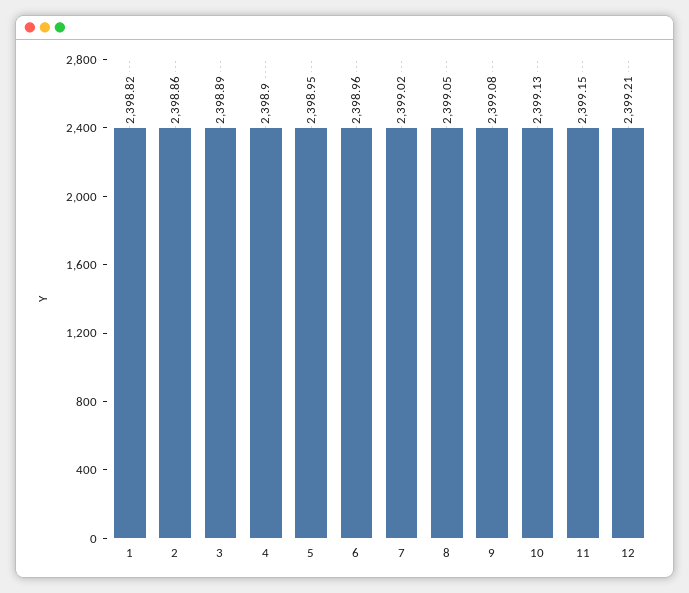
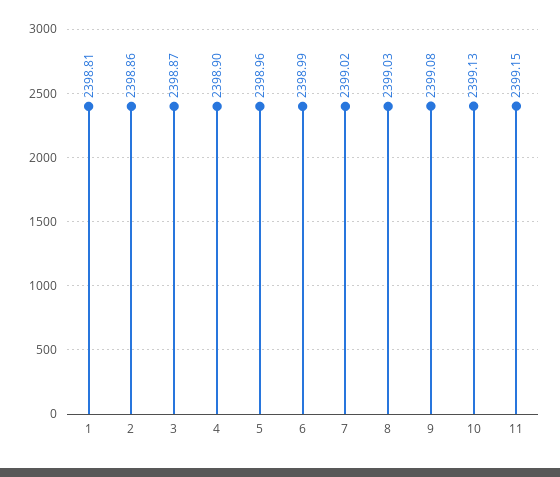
1: 2398.82 -> 2398.81
3: 2398.89 -> 2398.87
5: 2398.95 -> 2398.96
6: 2398.96 -> 2398.99
8: 2399.05 -> 2399.03
12: 2399.21 -> none

